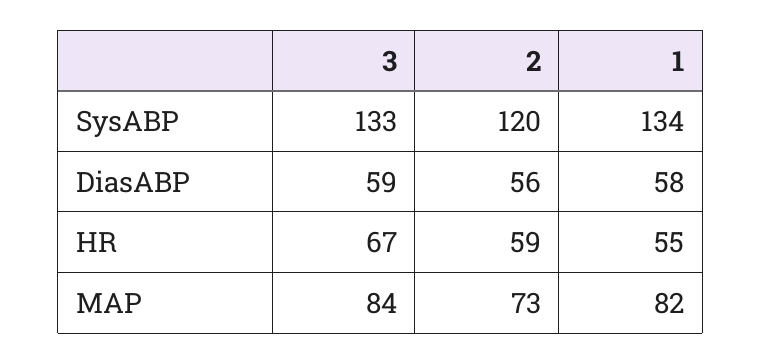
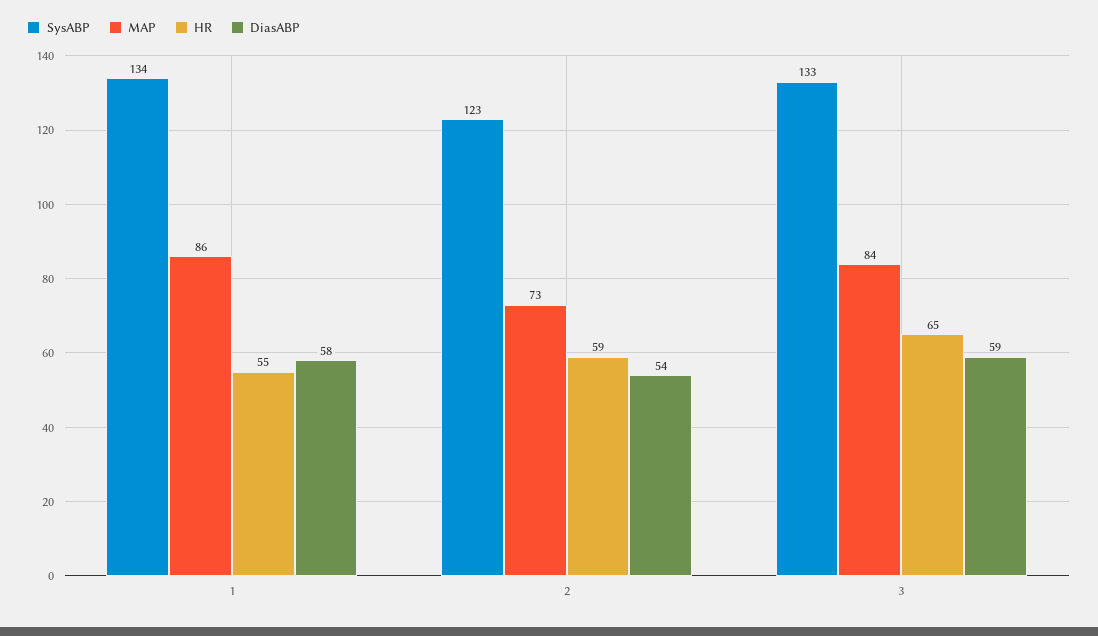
SysABP, 2: 120 -> 123
DiasABP, 2: 56 -> 54
HR, 3: 67 -> 65
MAP, 1: 82 -> 86

